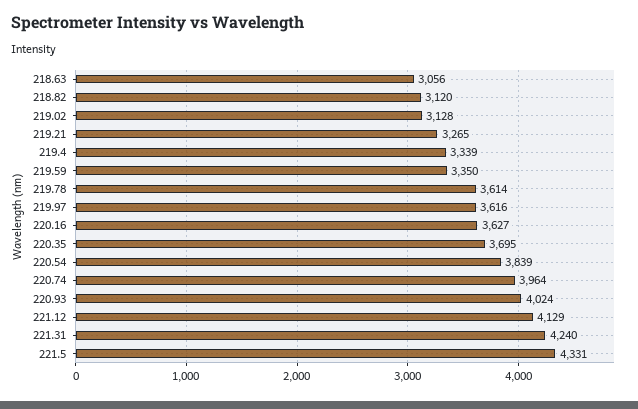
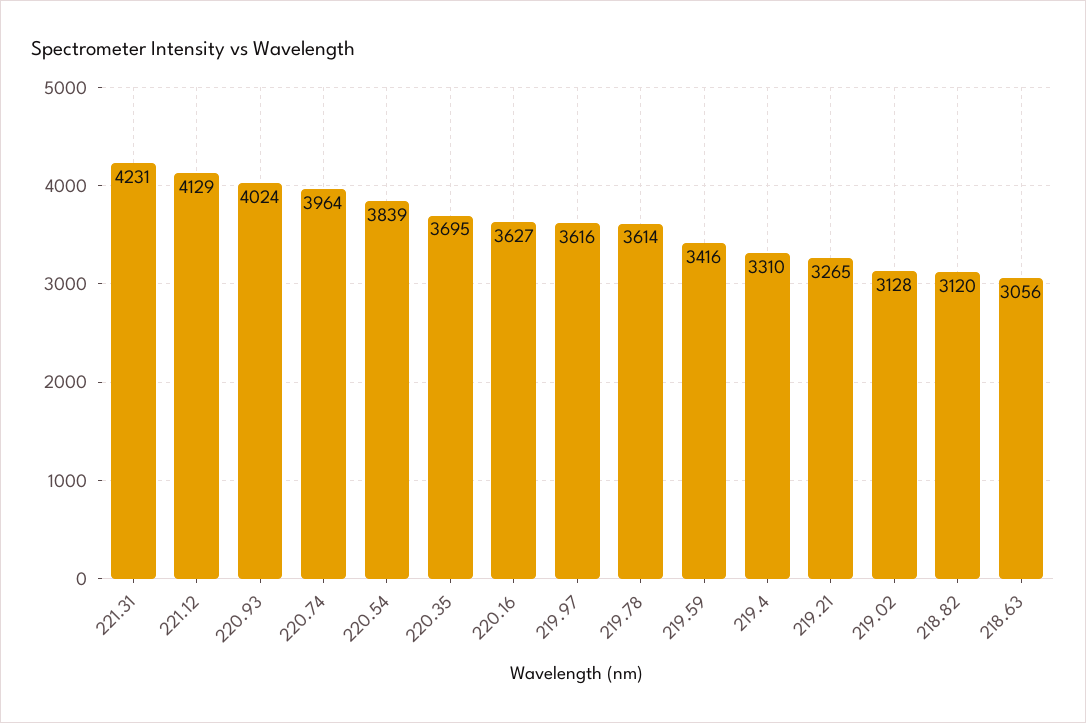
219.4: 3339 -> 3310
219.59: 3350 -> 3416
221.31: 4240 -> 4231
221.5: 4331 -> none

